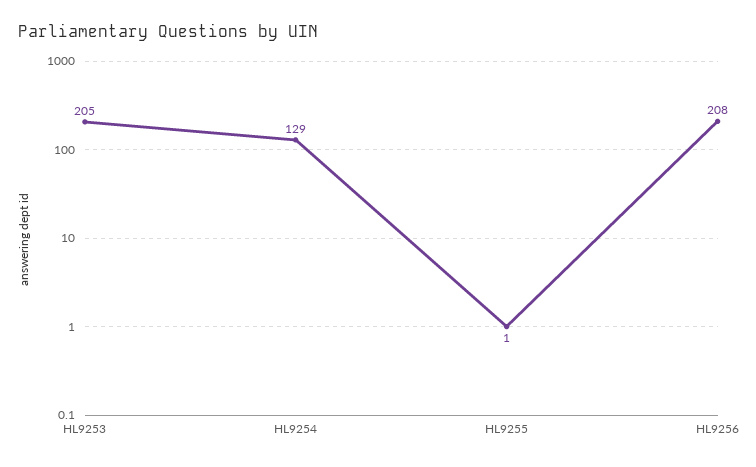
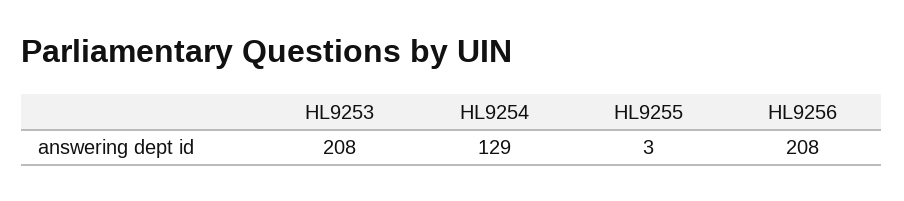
HL9253: 205 -> 208
HL9255: 1 -> 3

